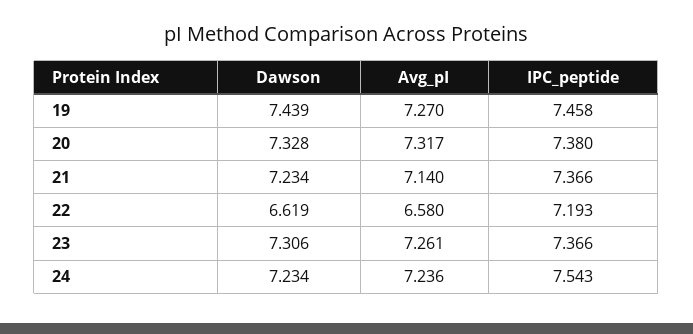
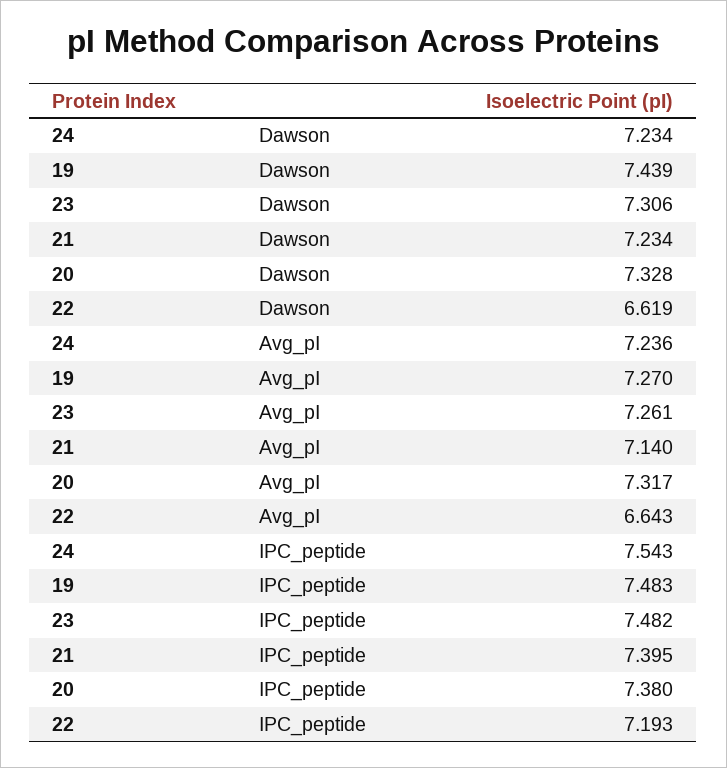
IPC_peptide, 19: 7.458 -> 7.483
IPC_peptide, 21: 7.366 -> 7.395
Avg_pI, 22: 6.58 -> 6.643
IPC_peptide, 23: 7.366 -> 7.482

